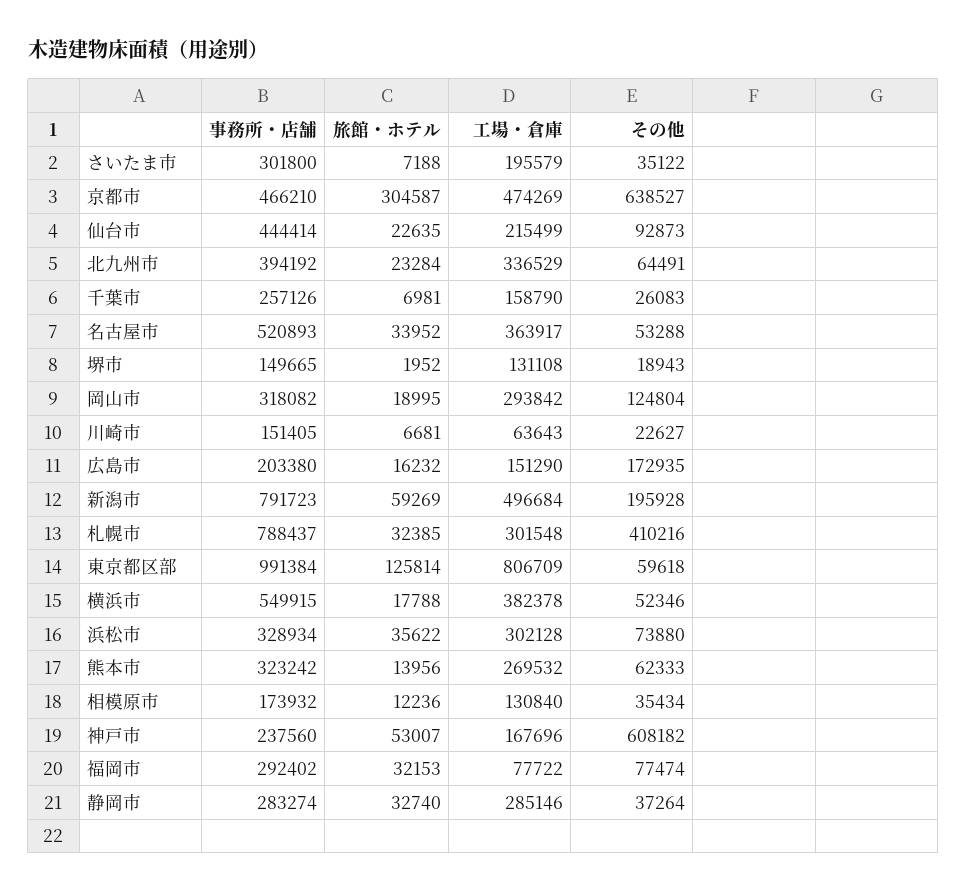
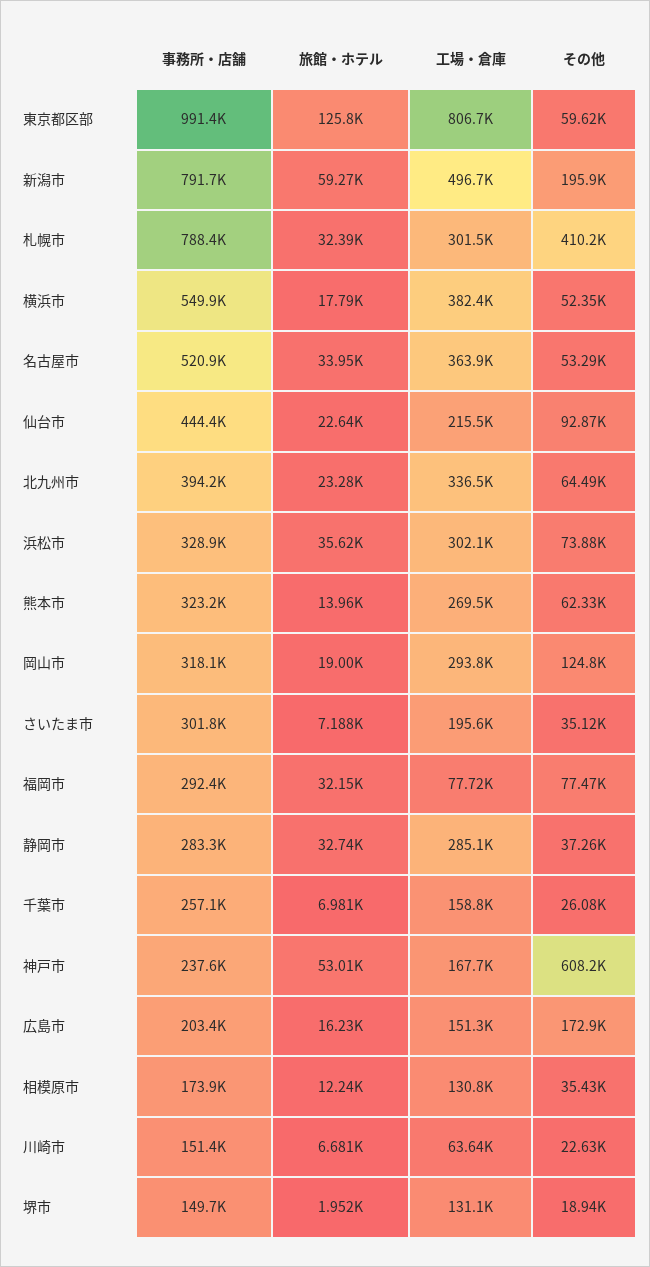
事務所・店舗, 京都市: 466210 -> none
旅館・ホテル, 京都市: 304587 -> none
工場・倉庫, 京都市: 474269 -> none
その他, 京都市: 638527 -> none

